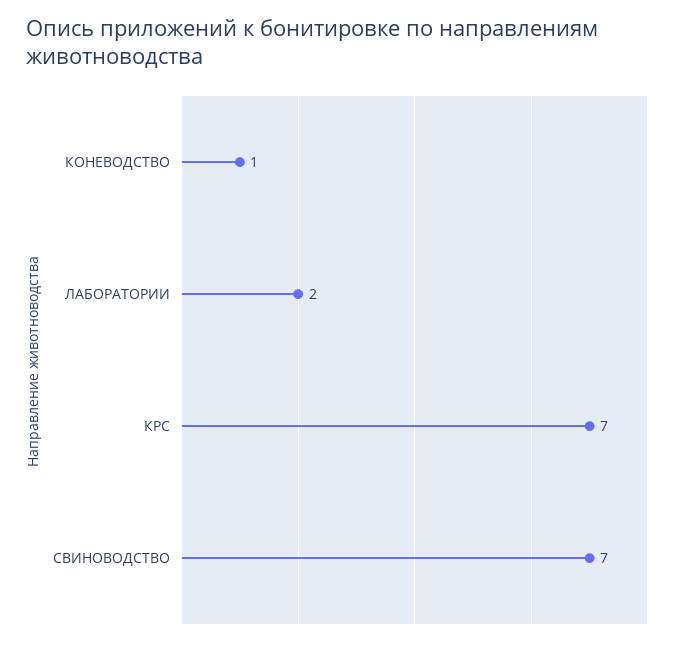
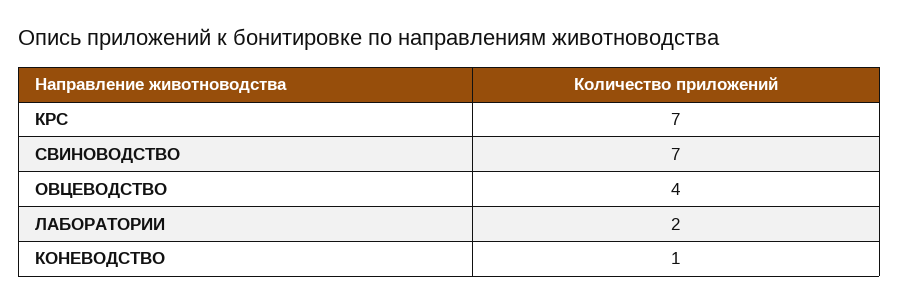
ОВЦЕВОДСТВО: none -> 4

